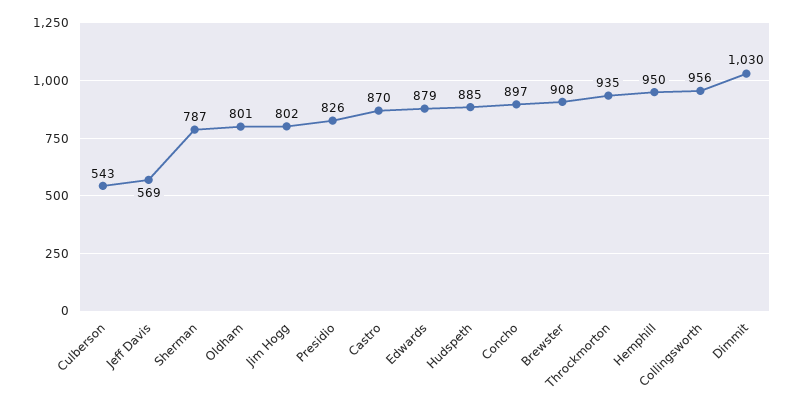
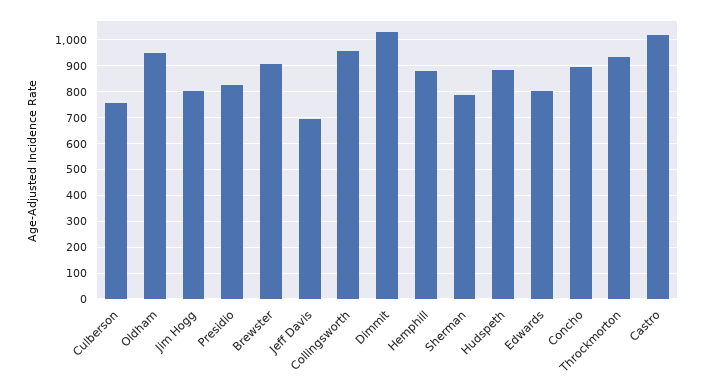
Culberson: 543 -> 750
Jeff Davis: 569 -> 700
Oldham: 801 -> 950
Castro: 870 -> 1025
Edwards: 879 -> 800
Hemphill: 950 -> 875

